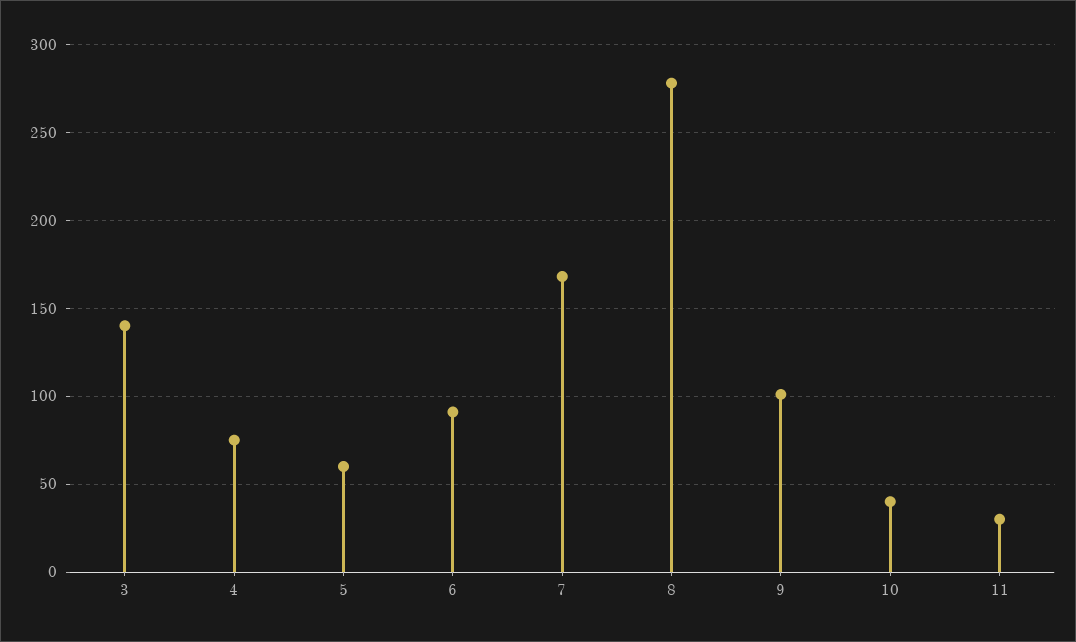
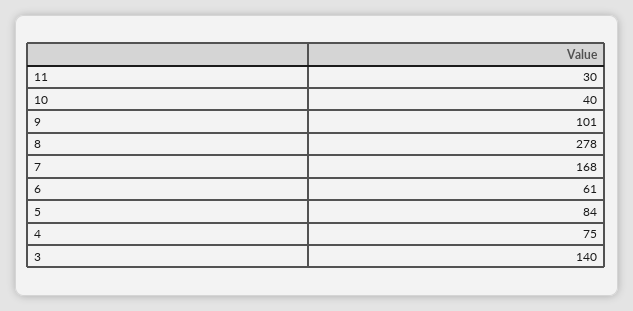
5: 60 -> 84
6: 90 -> 61

